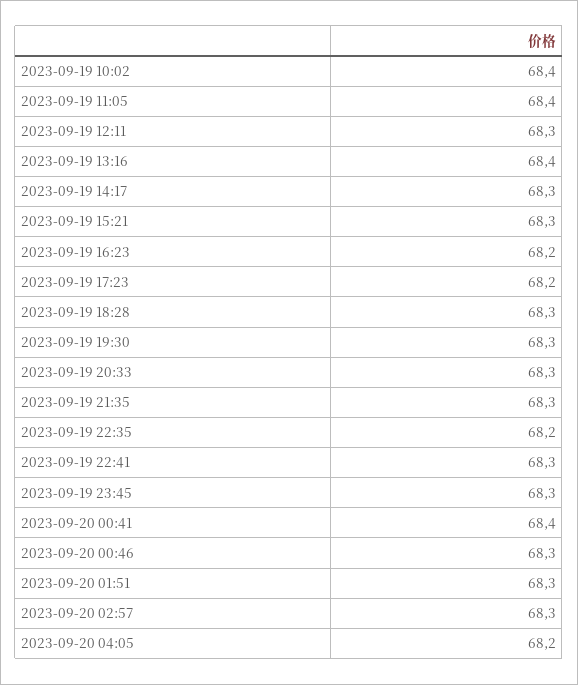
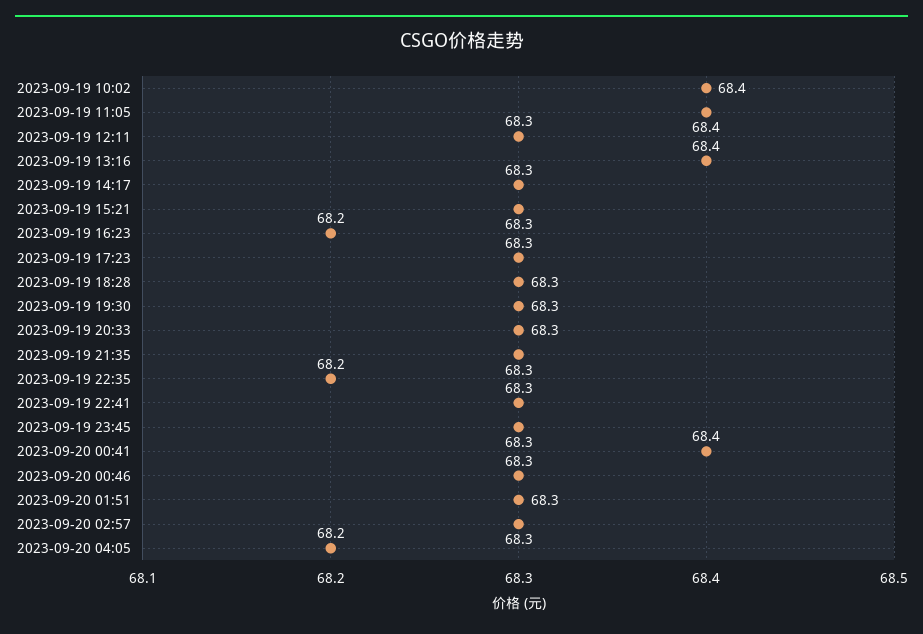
2023-09-19 17:23: 68.2 -> 68.3

